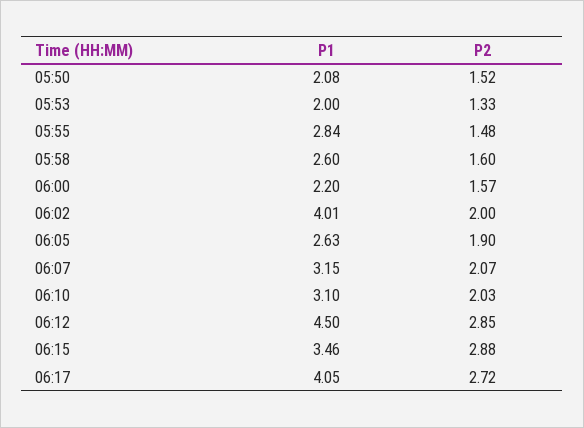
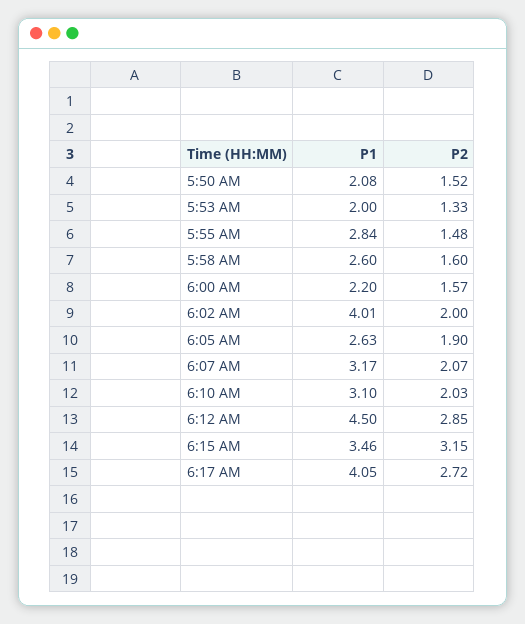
P1, 06:07: 3.15 -> 3.17
P2, 06:15: 2.88 -> 3.15

